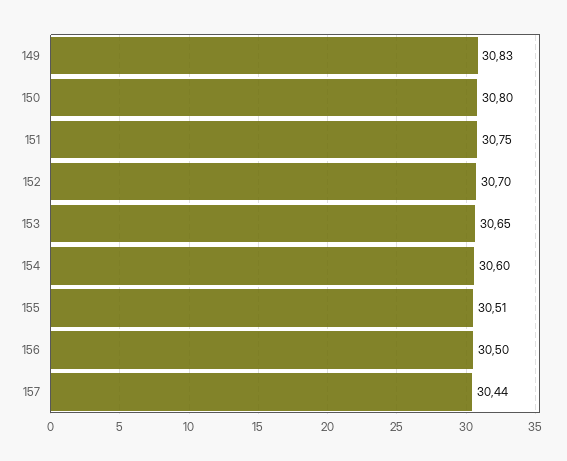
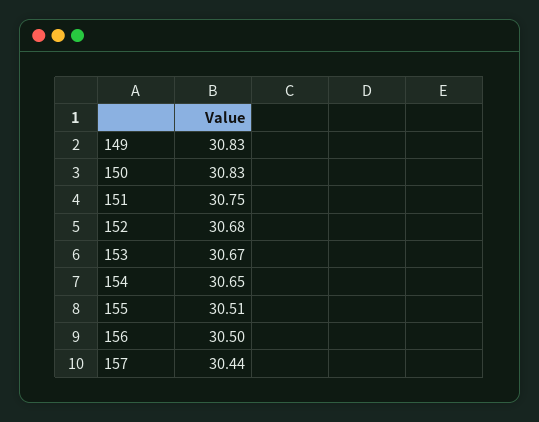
150: 30.8 -> 30.83
152: 30.7 -> 30.68
153: 30.65 -> 30.67
154: 30.6 -> 30.65

